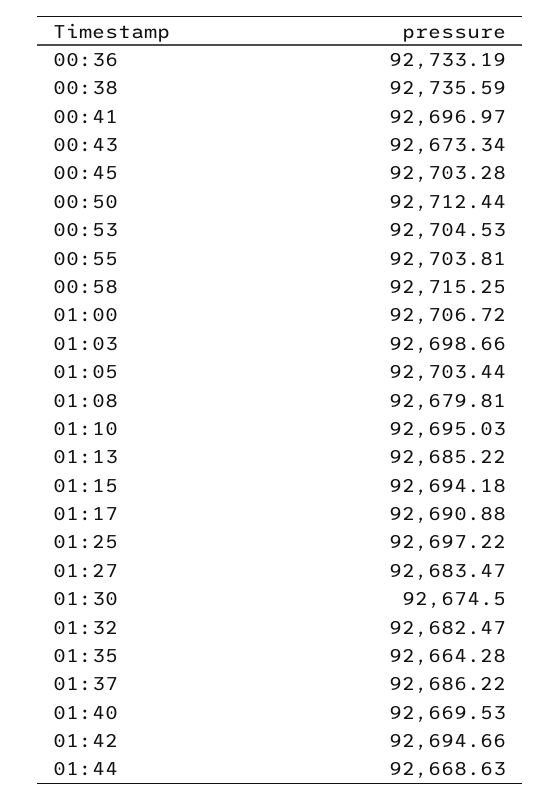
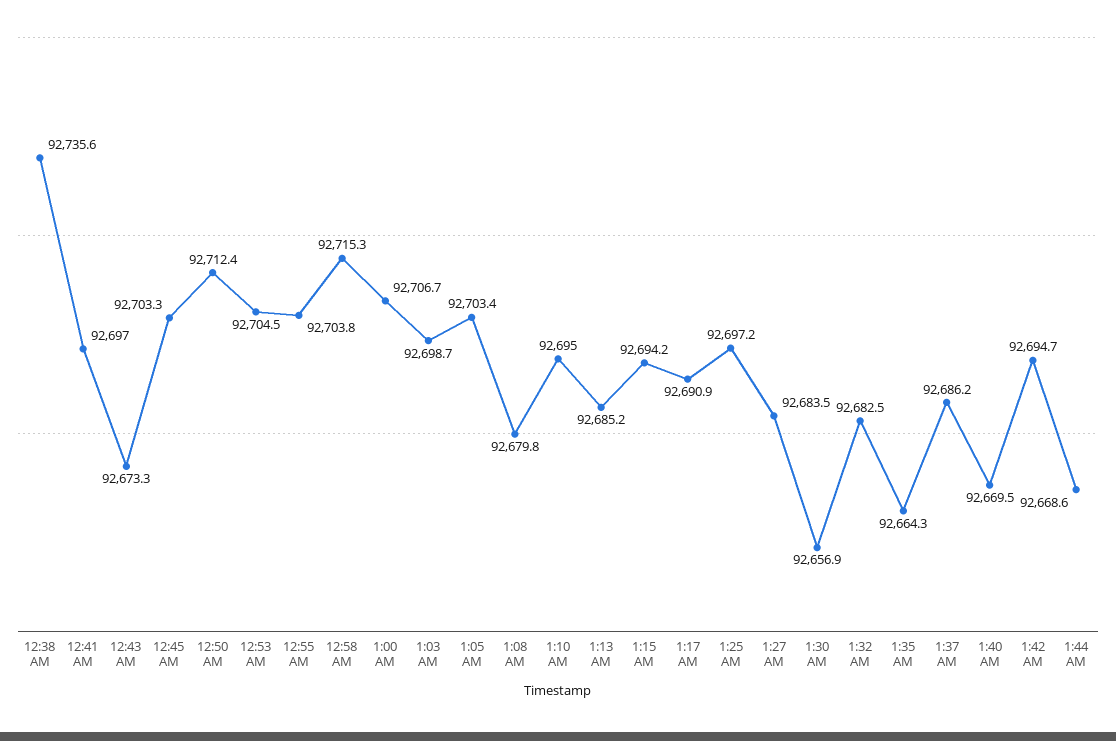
00:36: 92733.19 -> none
01:30: 92674.5 -> 92656.9

